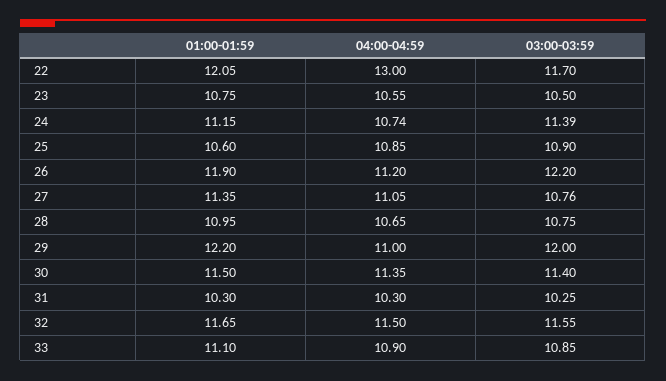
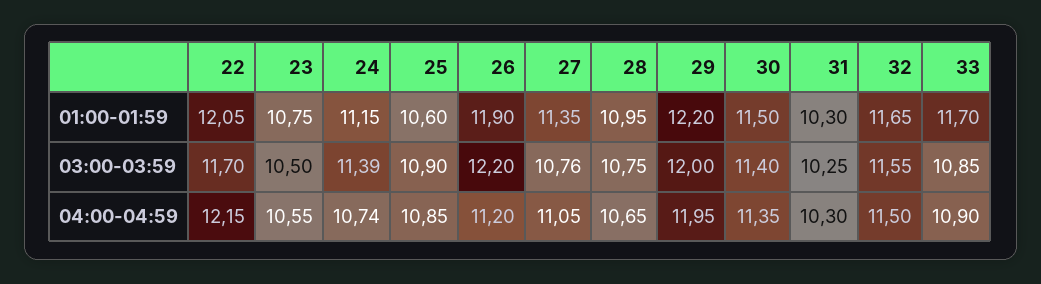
04:00-04:59, 22: 13 -> 12.15
04:00-04:59, 29: 11 -> 11.95
01:00-01:59, 33: 11.1 -> 11.7

